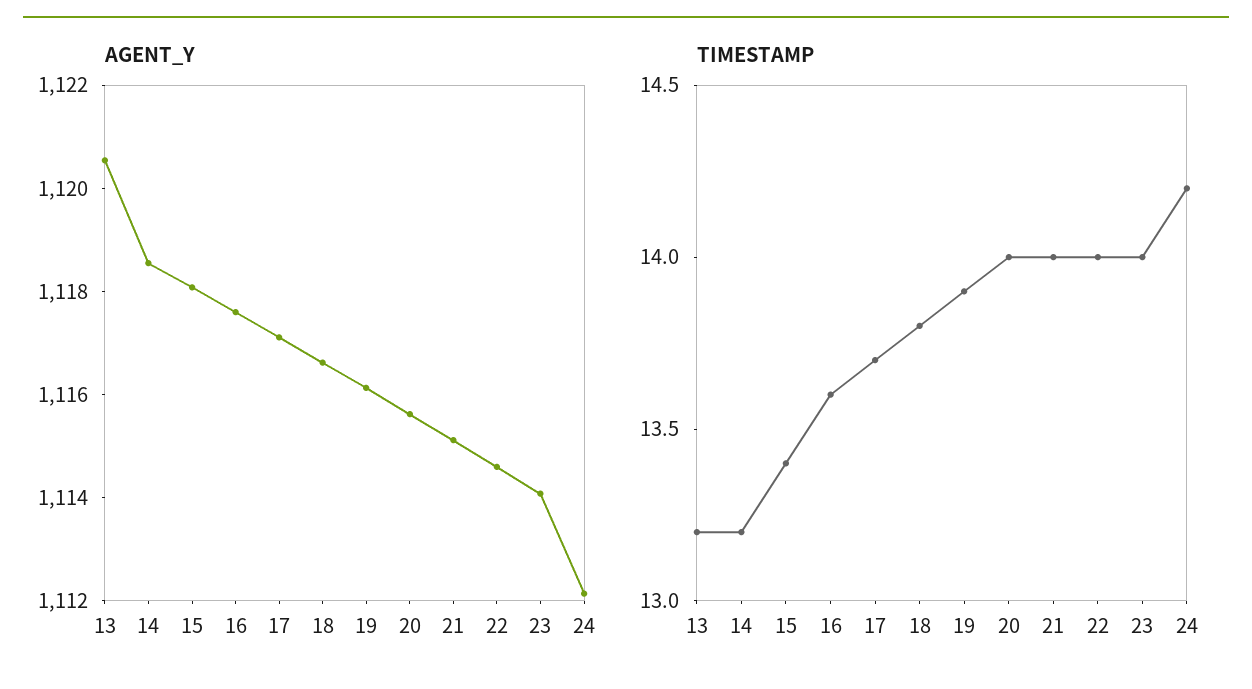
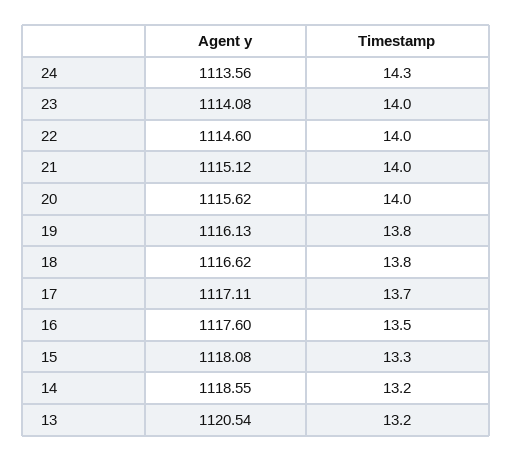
AGENT_Y, 24: 1112 -> 1113.56
TIMESTAMP, 15: 13.4 -> 13.3
TIMESTAMP, 16: 13.6 -> 13.5
TIMESTAMP, 19: 13.9 -> 13.8
TIMESTAMP, 24: 14.2 -> 14.3

